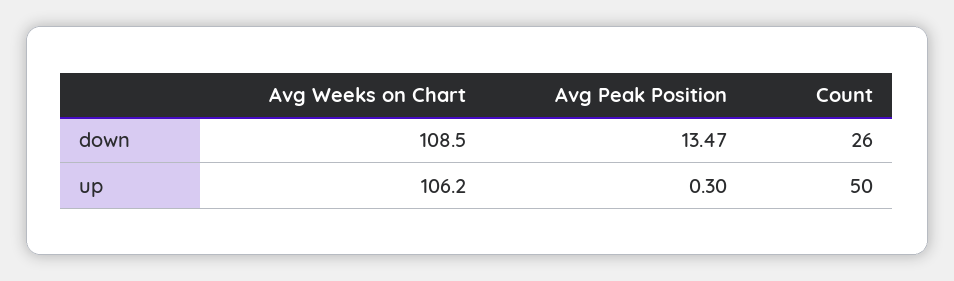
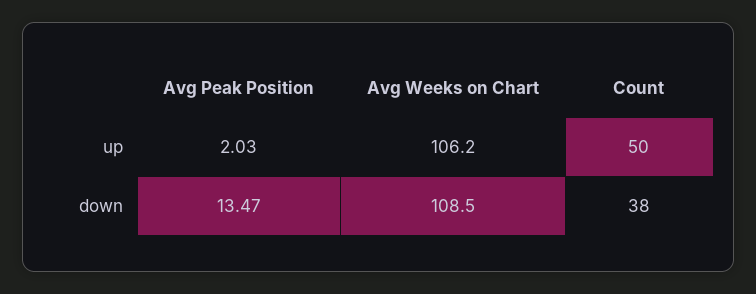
Count, down: 26 -> 38
Avg Peak Position, up: 0.3 -> 2.03

